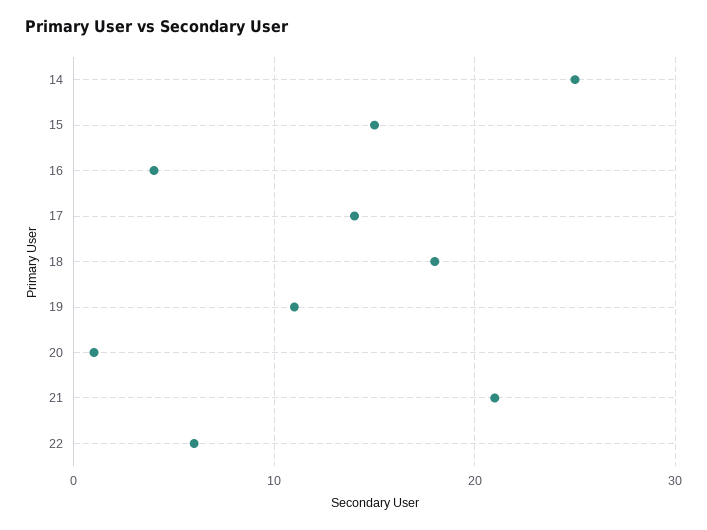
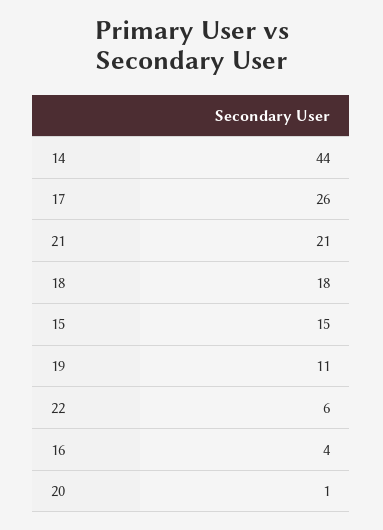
14: 25 -> 44
17: 14 -> 26

